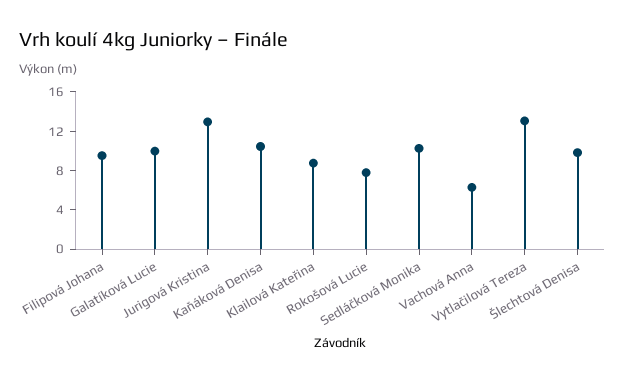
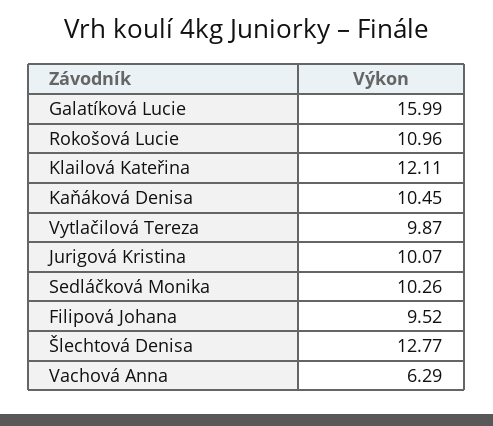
Galatíková Lucie: 10 -> 15.99
Jurigová Kristina: 13 -> 10.07
Klailová Kateřina: 9 -> 12.11
Rokošová Lucie: 8 -> 10.96
Vytlačilová Tereza: 13 -> 9.87
Šlechtová Denisa: 10 -> 12.77

